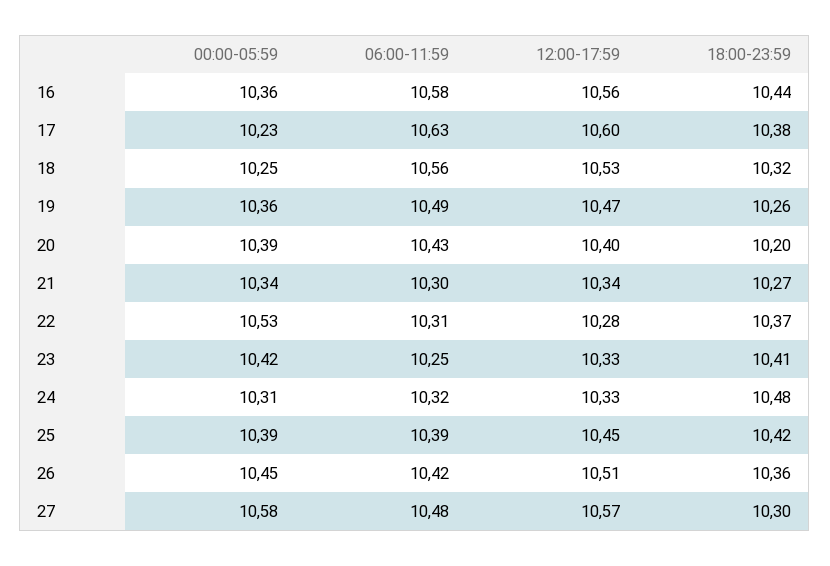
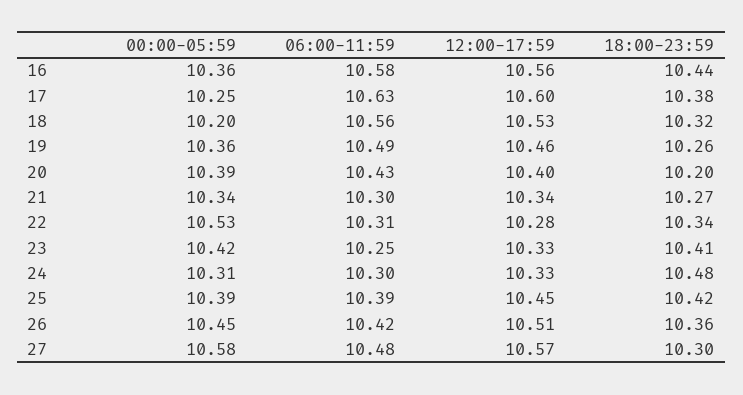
00:00-05:59, 17: 10.23 -> 10.25
00:00-05:59, 18: 10.25 -> 10.2
12:00-17:59, 19: 10.47 -> 10.46
18:00-23:59, 22: 10.37 -> 10.34
06:00-11:59, 24: 10.32 -> 10.3

